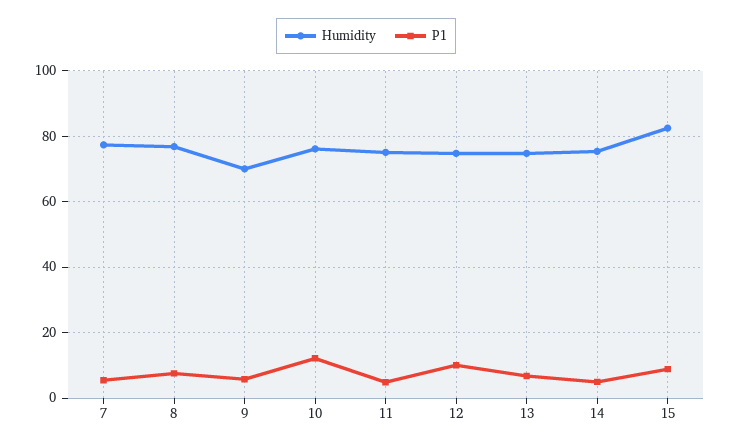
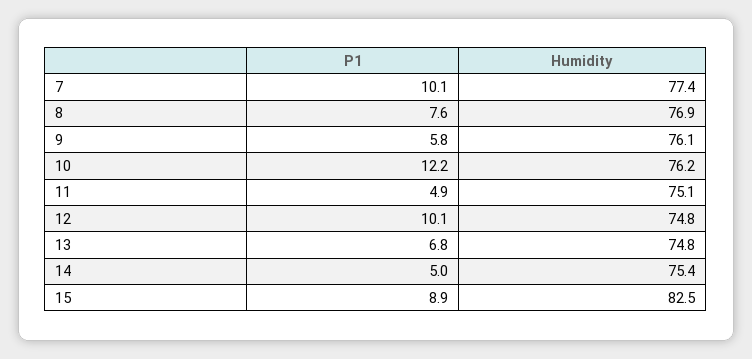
P1, 7: 6 -> 10.1
Humidity, 9: 70 -> 76.1

